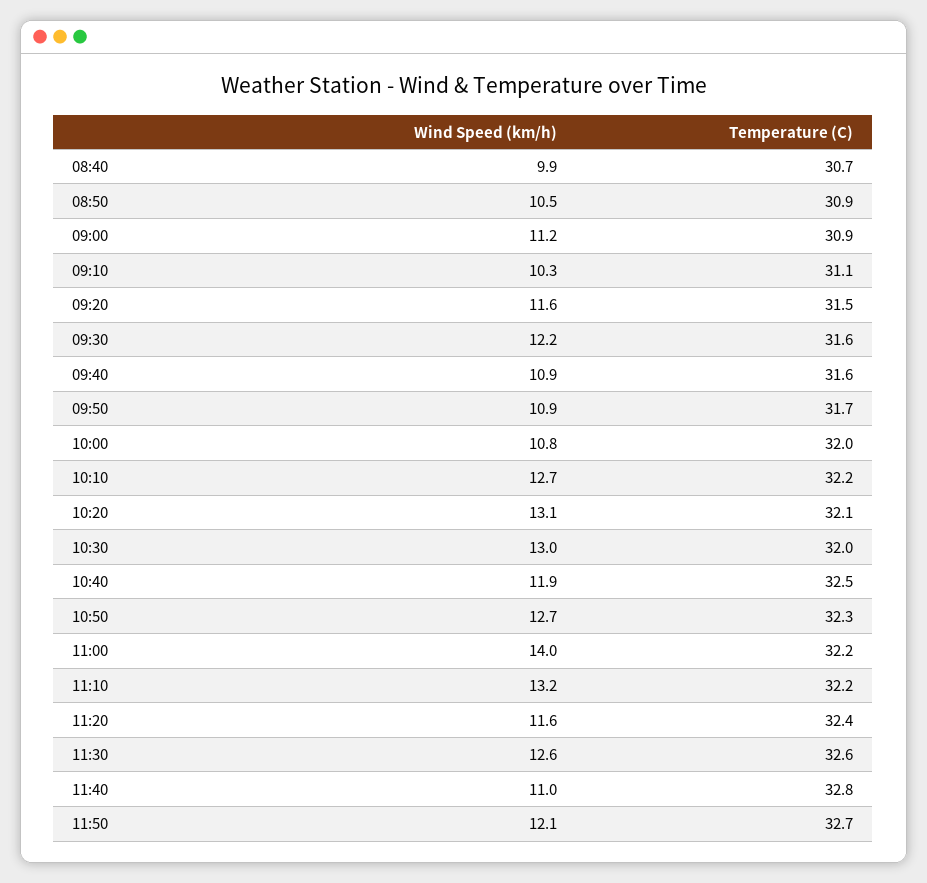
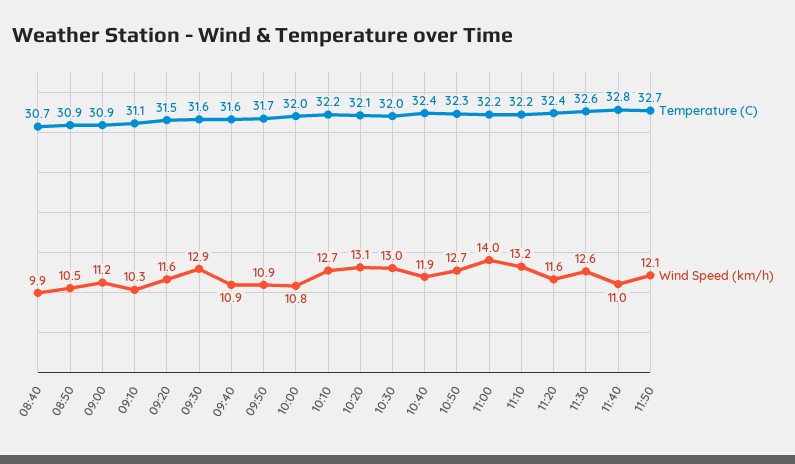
Wind Speed (km/h), 09:30: 12.2 -> 12.9
Temperature (C), 10:40: 32.5 -> 32.4

